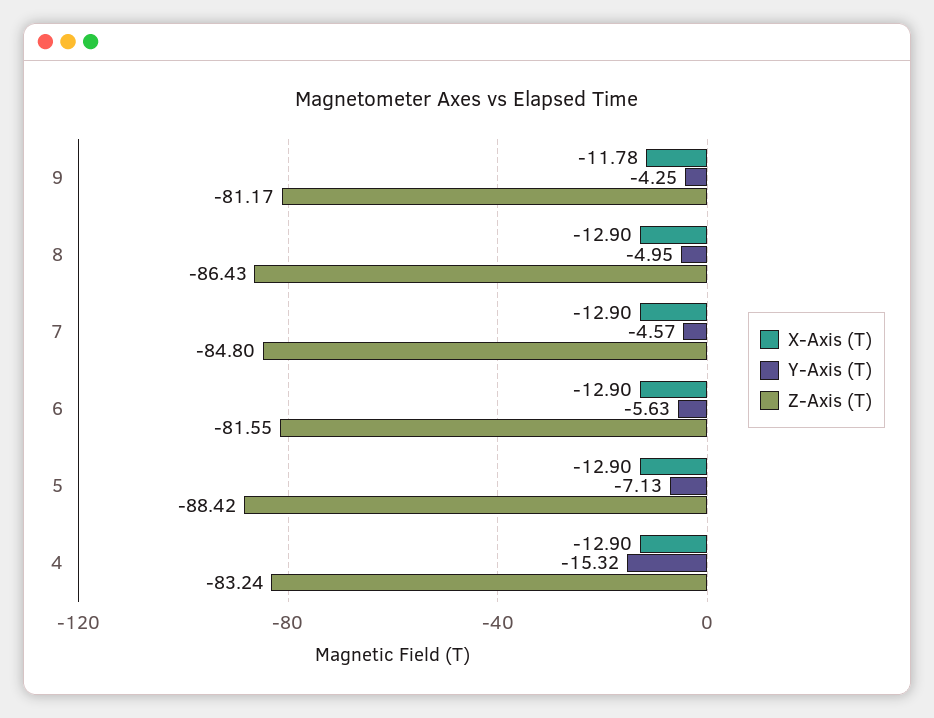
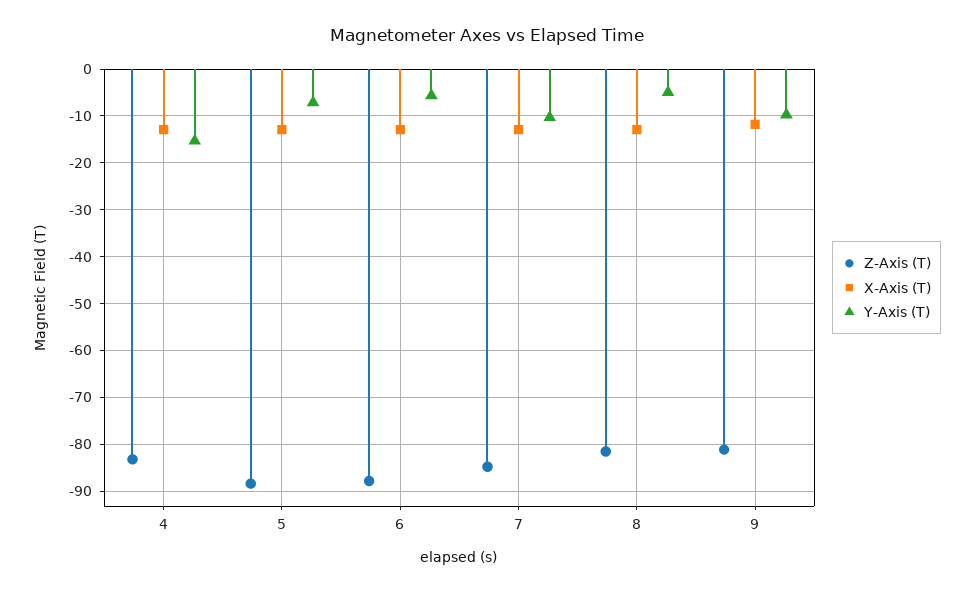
Y-Axis (T), 9: -4.25 -> -10
Z-Axis (T), 8: -86.43 -> -82
Y-Axis (T), 7: -4.57 -> -10
Z-Axis (T), 6: -81.55 -> -88

